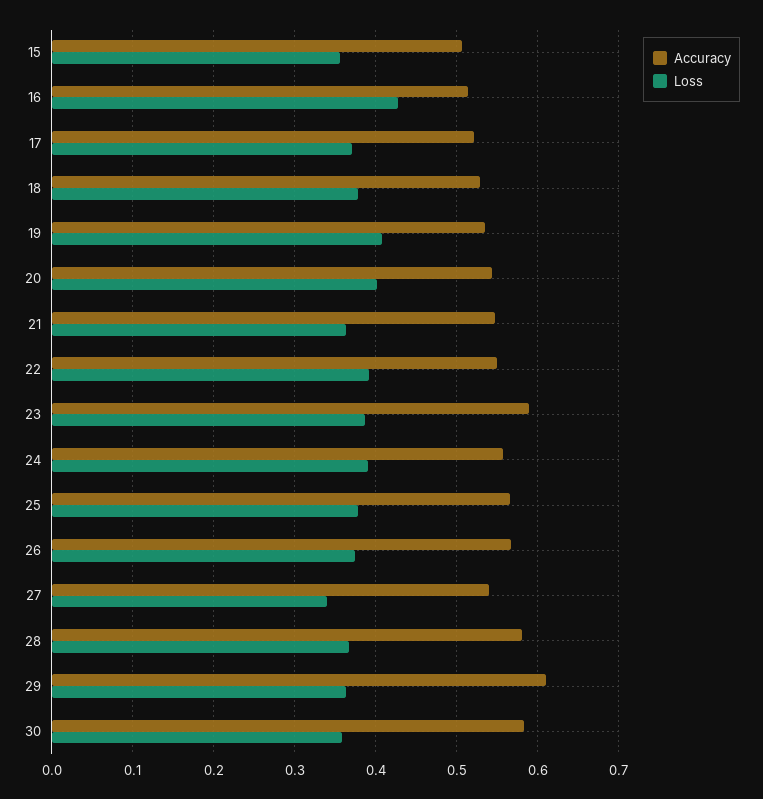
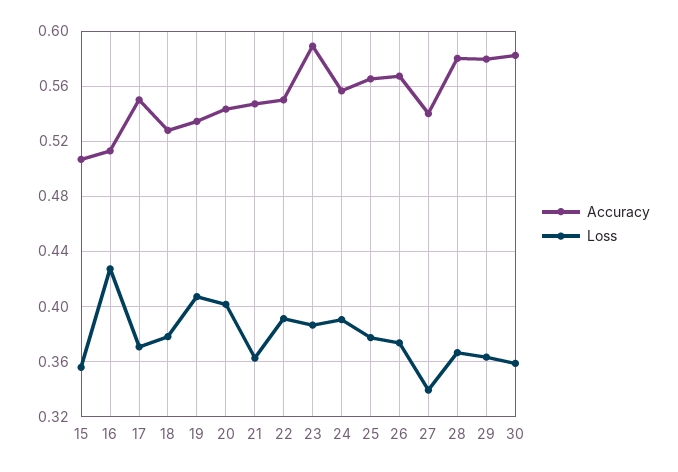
Accuracy, 17: 0.52 -> 0.55
Accuracy, 29: 0.61 -> 0.58

